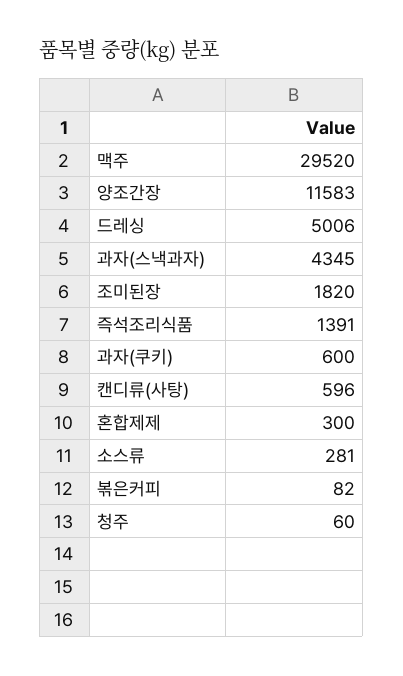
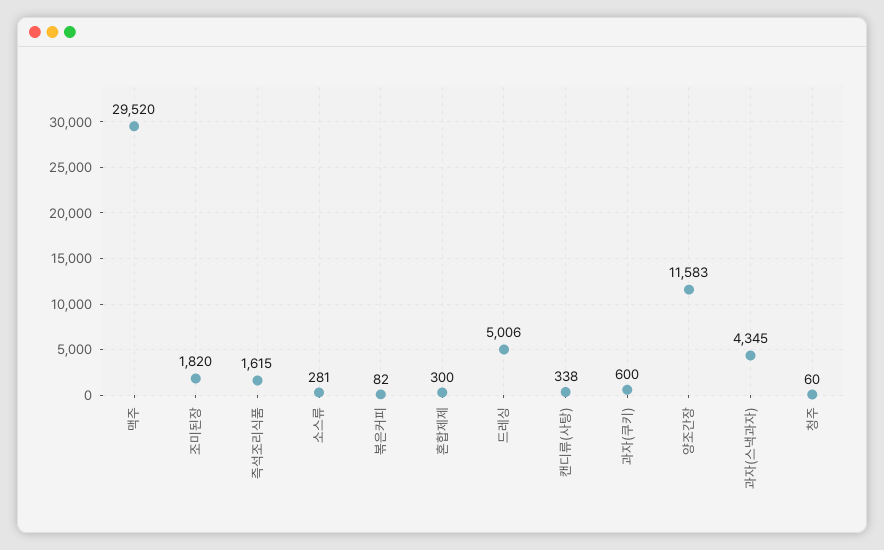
즉석조리식품: 1391 -> 1615
캔디류(사탕): 596 -> 338

